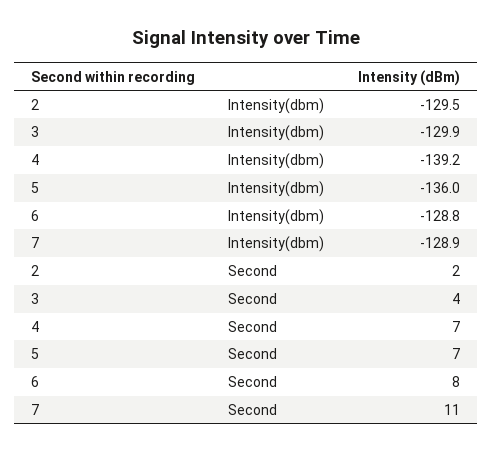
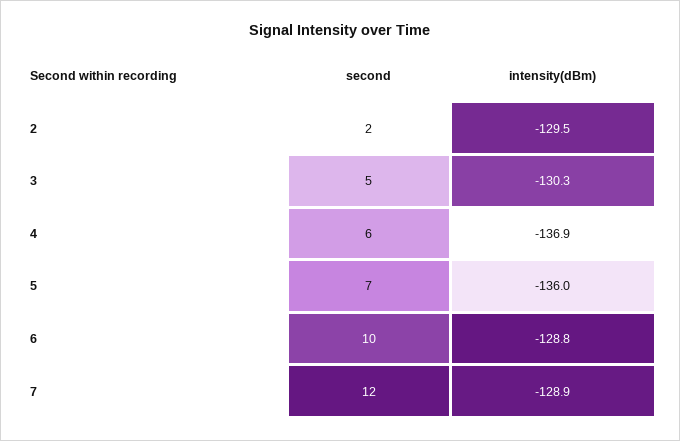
3, Intensity(dbm): -129.9 -> -130.3
4, Intensity(dbm): -139.2 -> -136.9
3, Second: 4 -> 5
4, Second: 7 -> 6
6, Second: 8 -> 10
7, Second: 11 -> 12

